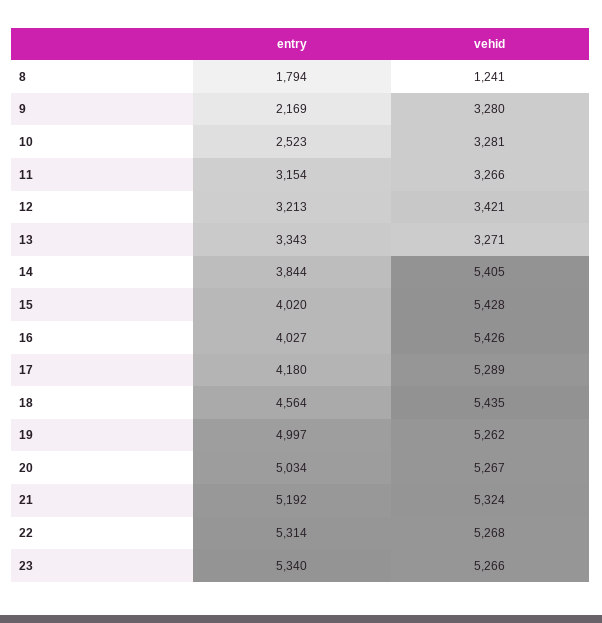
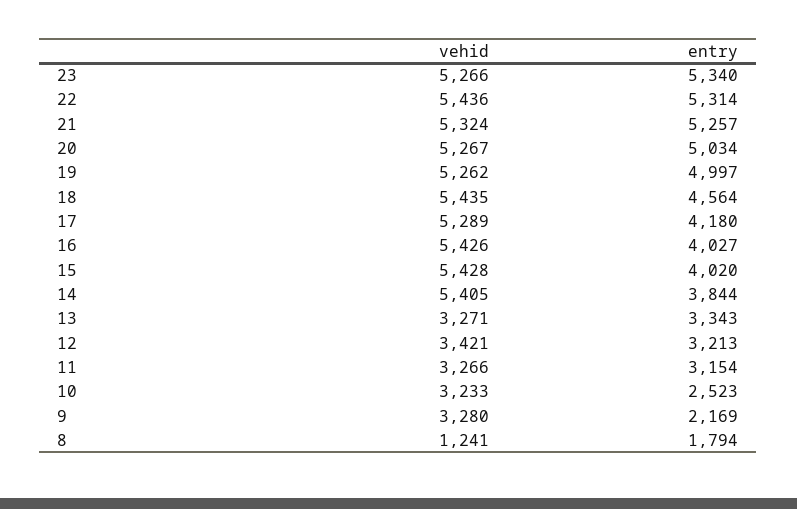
vehid, 10: 3281 -> 3233
entry, 21: 5192 -> 5257
vehid, 22: 5268 -> 5436

